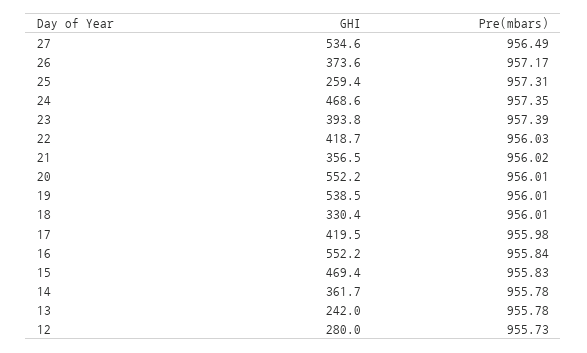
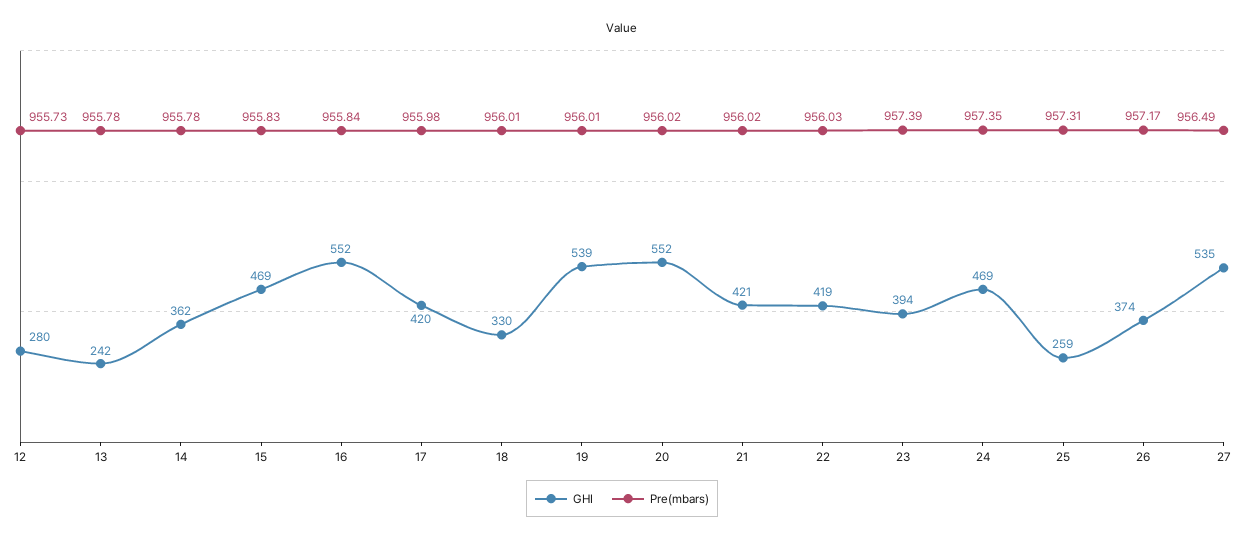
GHI, 21: 356.5 -> 421
Pre(mbars), 20: 956.01 -> 956.02

